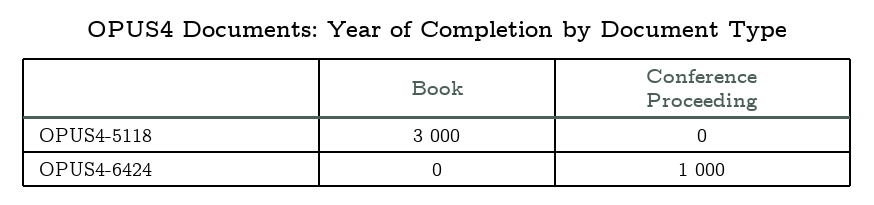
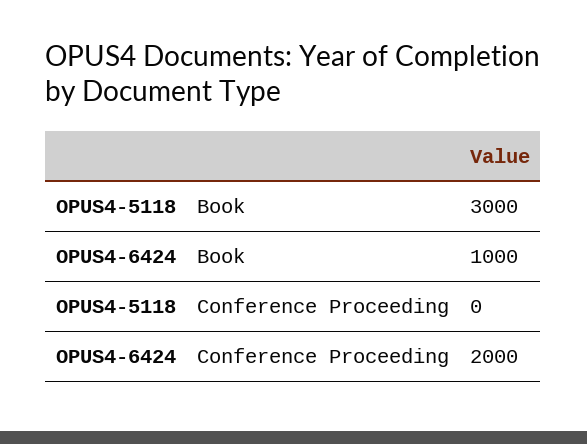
Book, OPUS4-6424: 0 -> 1000
Conference Proceeding, OPUS4-6424: 1000 -> 2000

